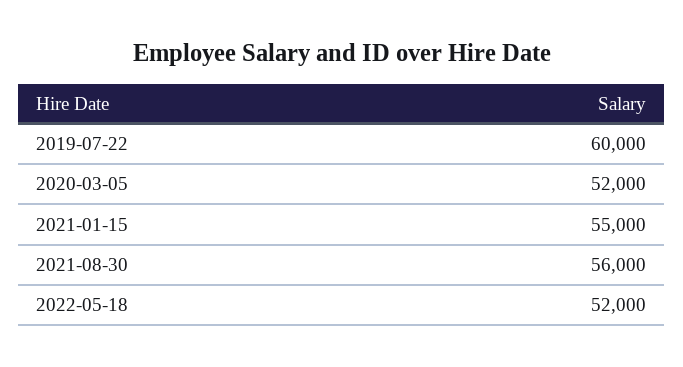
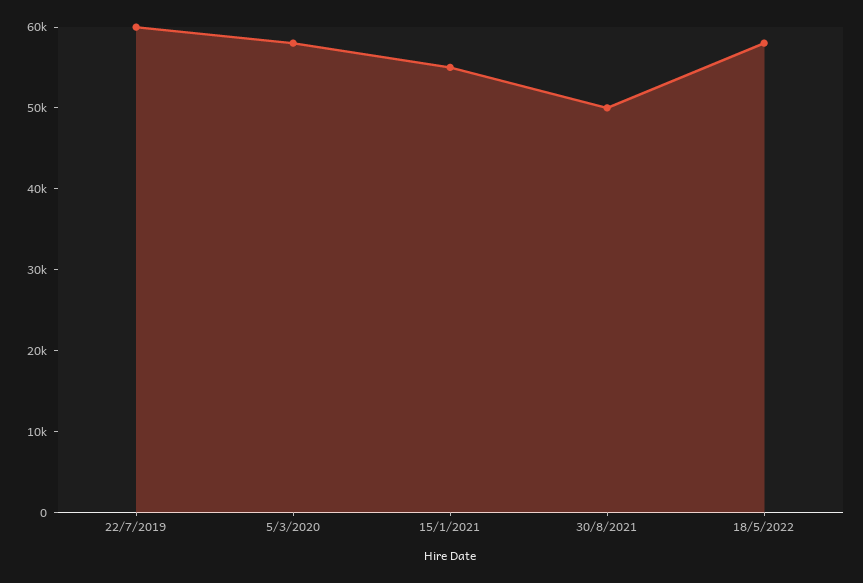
2020-03-05: 52000 -> 58000
2021-08-30: 56000 -> 50000
2022-05-18: 52000 -> 58000

